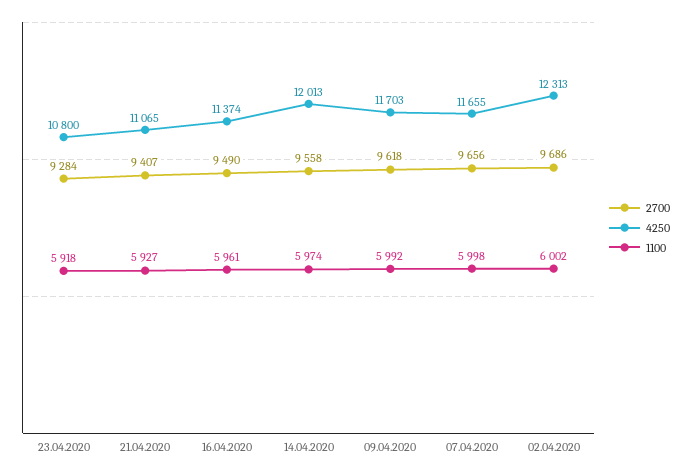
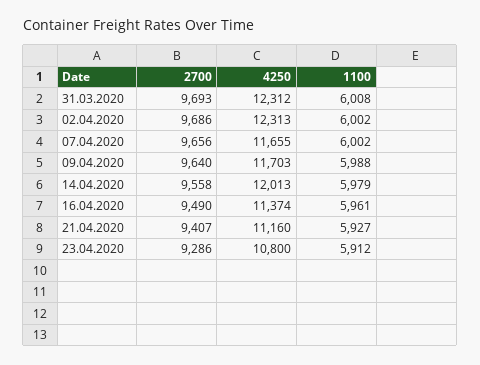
2700, 23.04.2020: 9284 -> 9286
1100, 23.04.2020: 5918 -> 5912
4250, 21.04.2020: 11065 -> 11160
1100, 14.04.2020: 5974 -> 5979
2700, 09.04.2020: 9618 -> 9640
1100, 09.04.2020: 5992 -> 5988
1100, 07.04.2020: 5998 -> 6002
2700, 31.03.2020: none -> 9693
4250, 31.03.2020: none -> 12312
1100, 31.03.2020: none -> 6008

